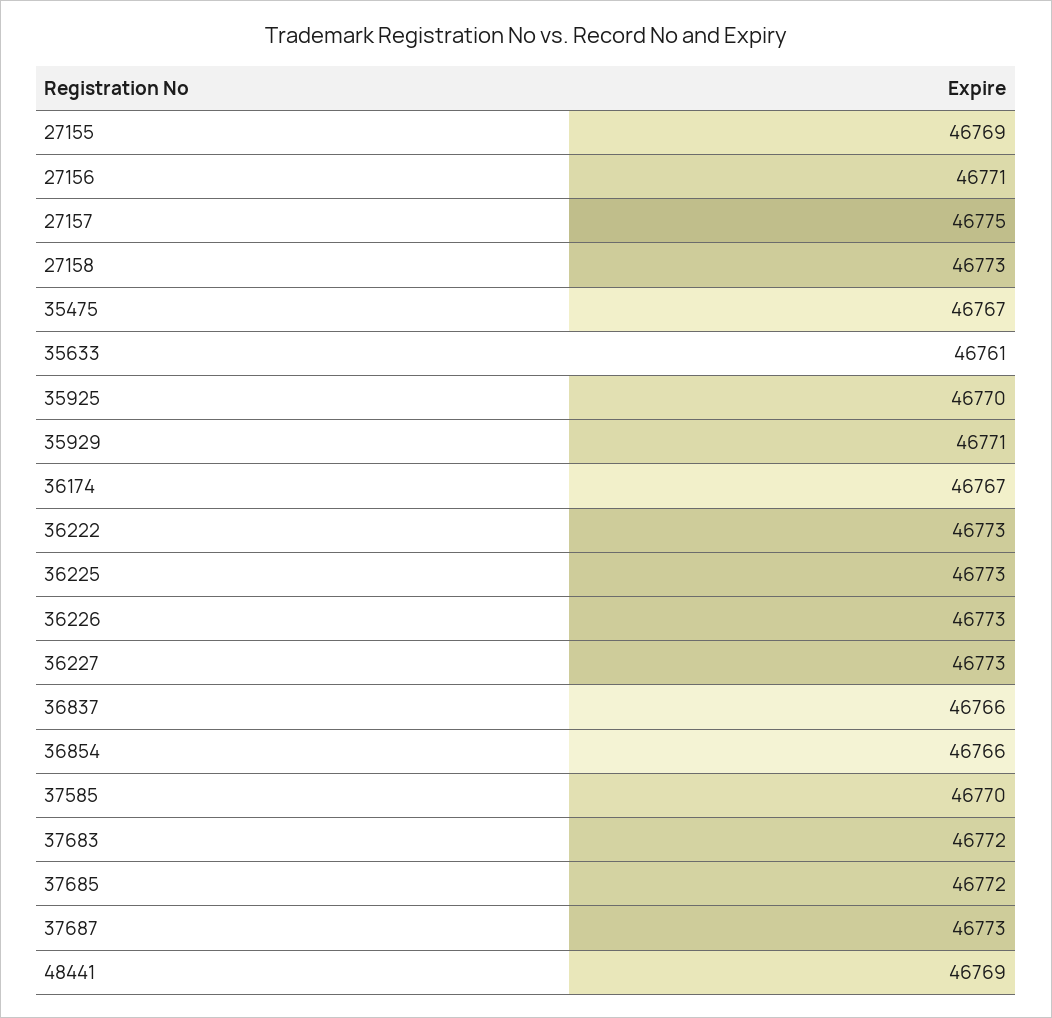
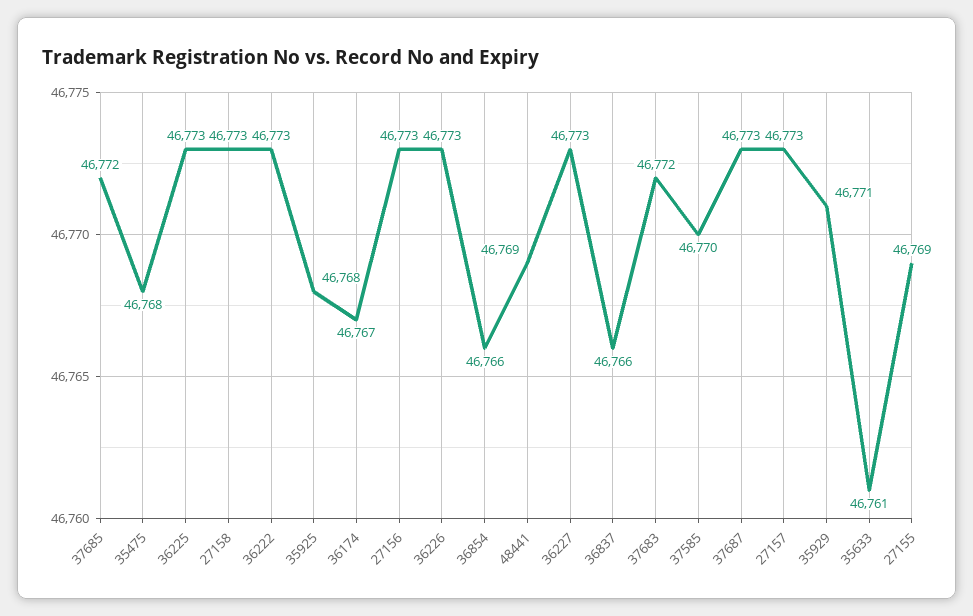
27156: 46771 -> 46773
27157: 46775 -> 46773
35475: 46767 -> 46768
35925: 46770 -> 46768

